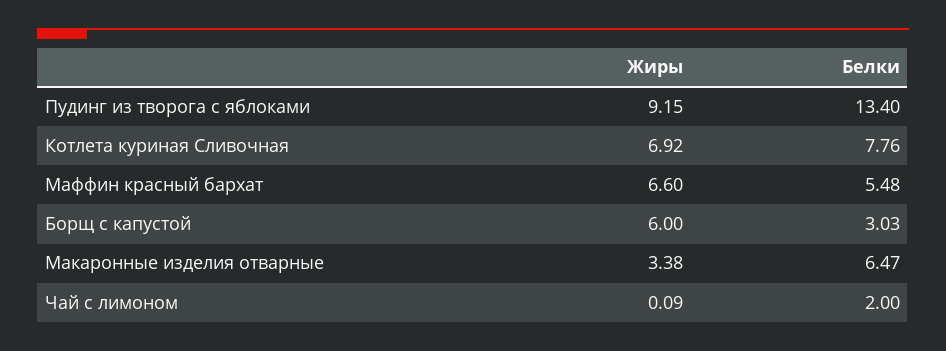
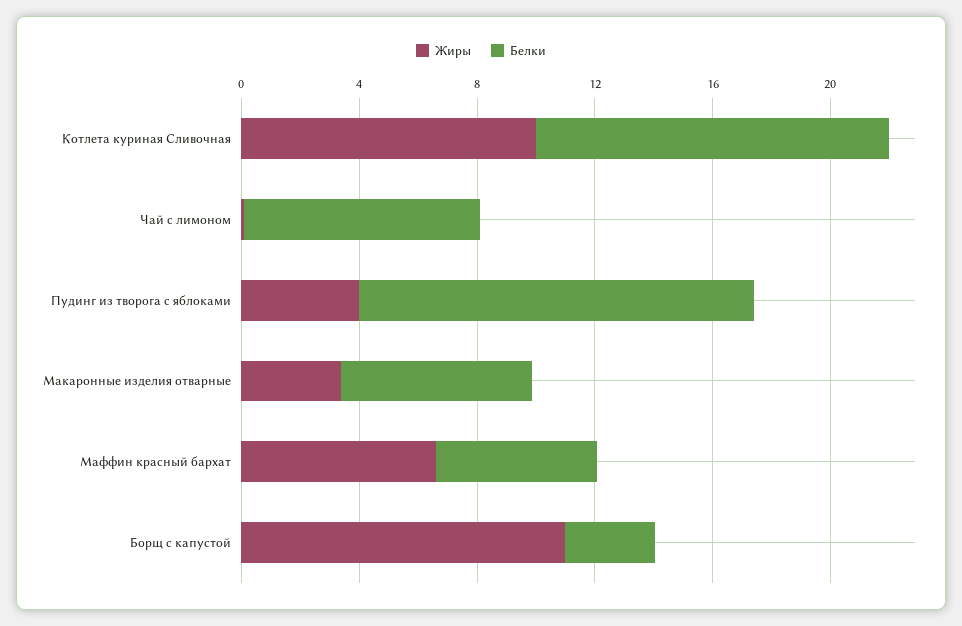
Жиры, Пудинг из творога с яблоками: 9.15 -> 4
Жиры, Котлета куриная Сливочная: 6.92 -> 10
Белки, Котлета куриная Сливочная: 7.76 -> 12
Жиры, Борщ с капустой: 6 -> 11
Белки, Чай с лимоном: 2 -> 8

